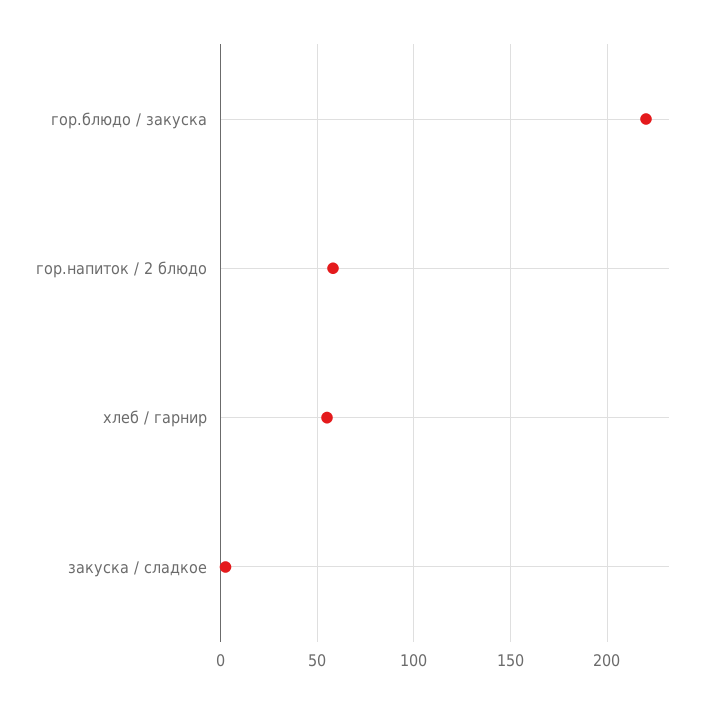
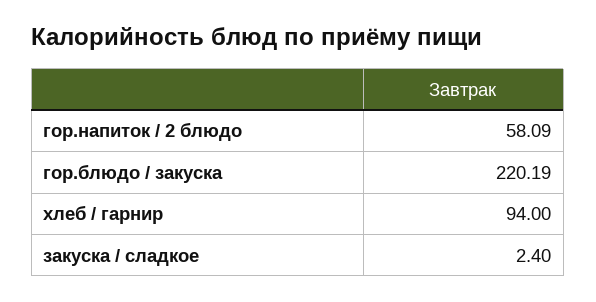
хлеб / гарнир: 55 -> 94

